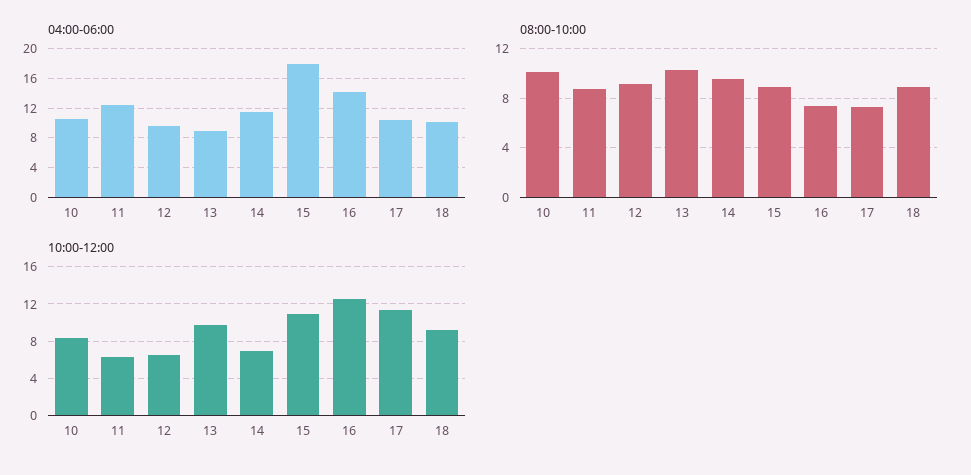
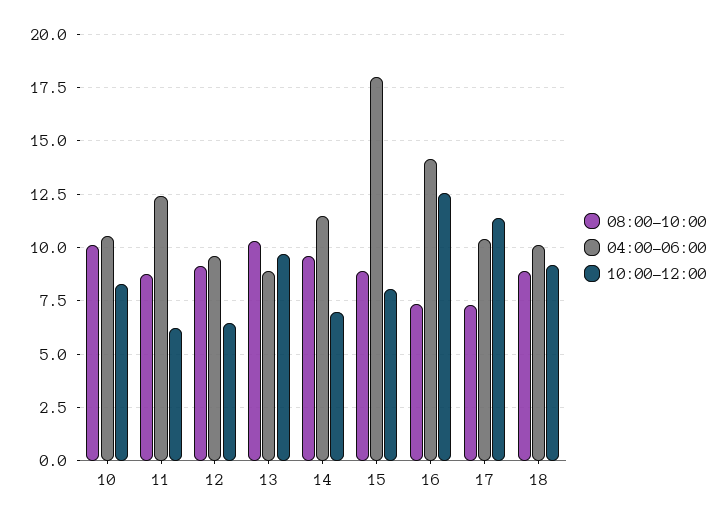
10:00-12:00, 15: 11 -> 8

